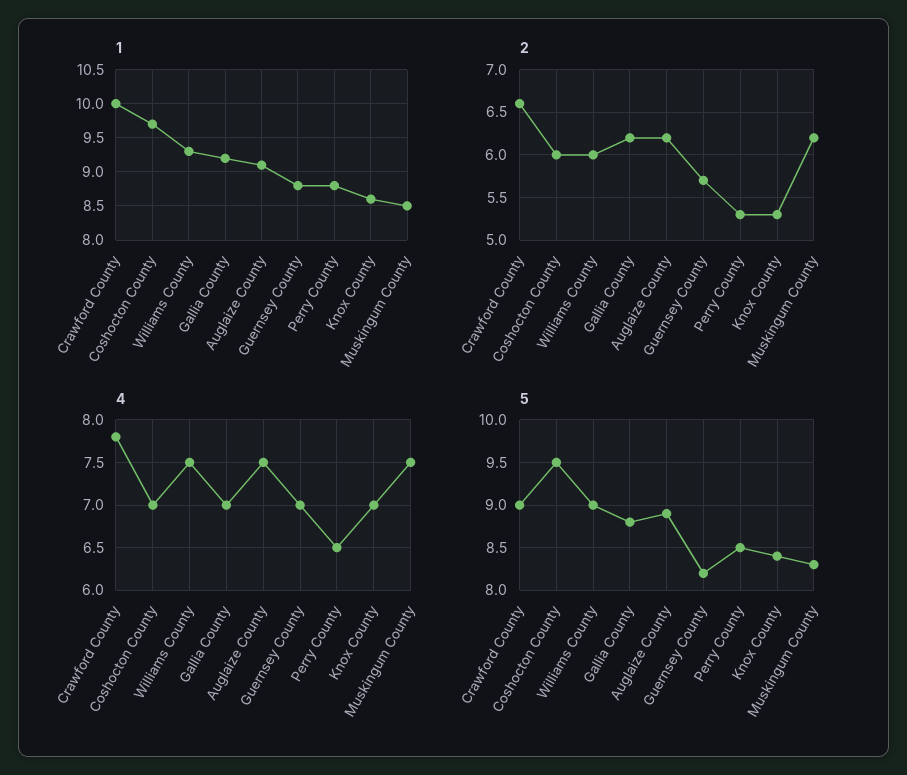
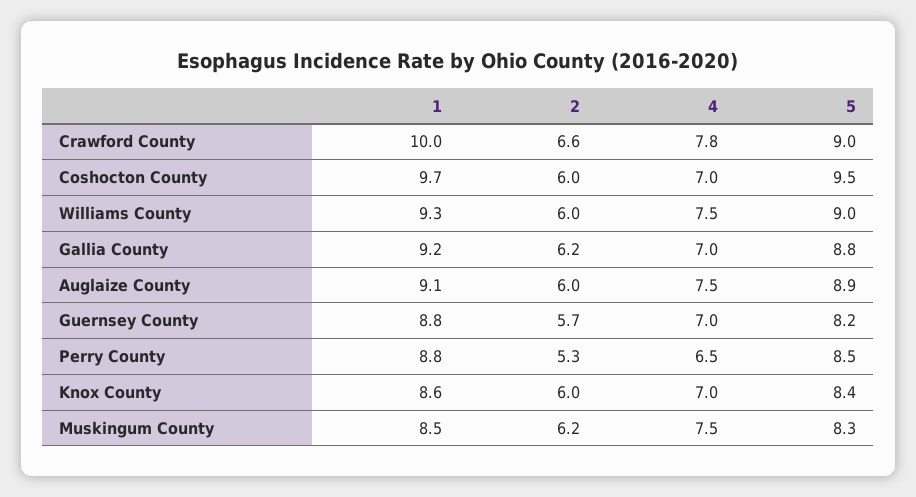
2, Auglaize County: 6.2 -> 6
2, Knox County: 5.3 -> 6

